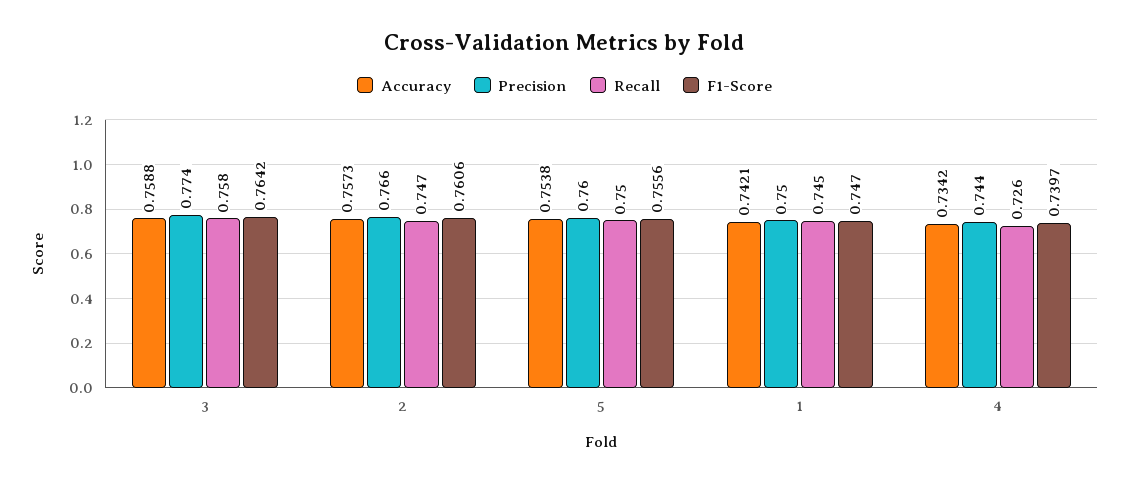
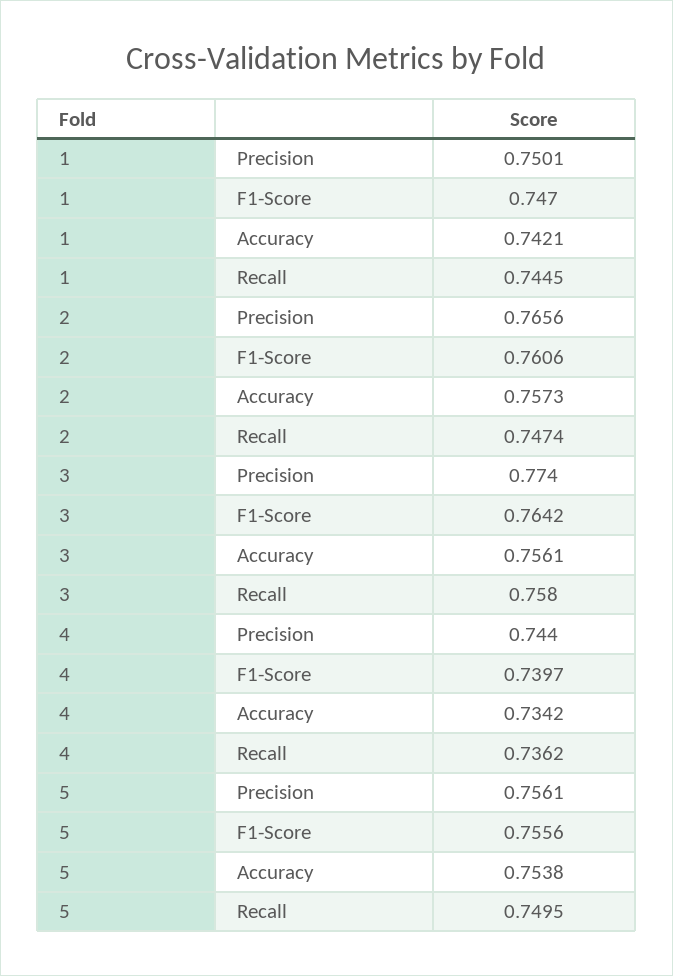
Accuracy, 3: 0.7588 -> 0.7561
Precision, 5: 0.76 -> 0.7561
Recall, 4: 0.726 -> 0.7362

